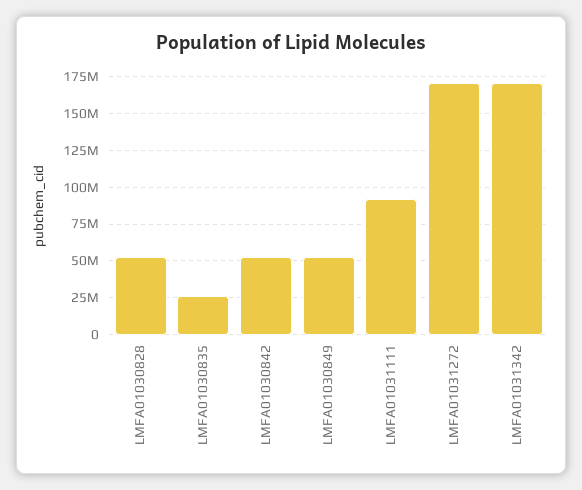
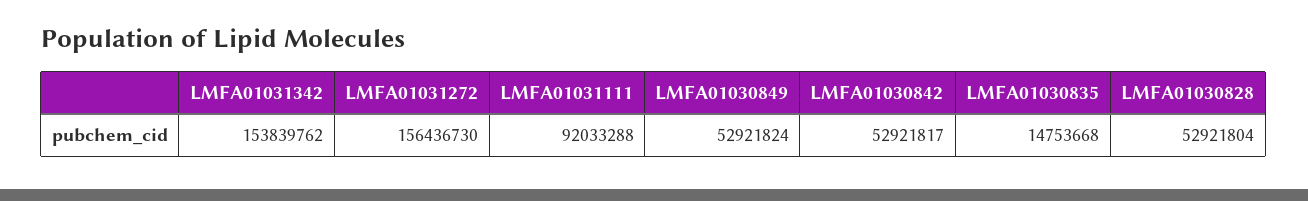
LMFA01030835: 25000000 -> 14753668
LMFA01031272: 170000000 -> 156436730
LMFA01031342: 170000000 -> 153839762

